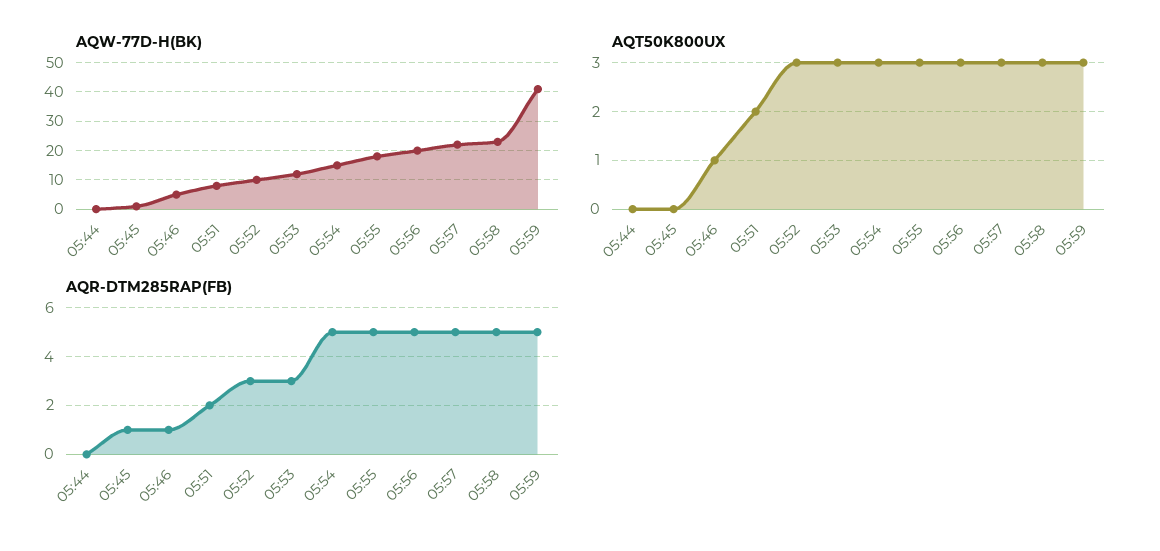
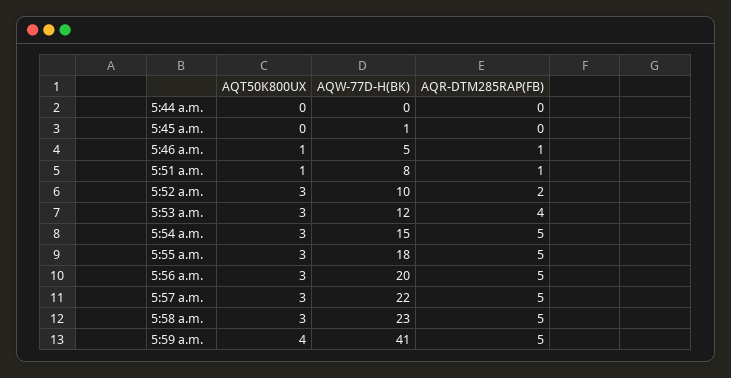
AQT50K800UX, 05:51: 2 -> 1
AQT50K800UX, 05:59: 3 -> 4
AQR-DTM285RAP(FB), 05:45: 1 -> 0
AQR-DTM285RAP(FB), 05:51: 2 -> 1
AQR-DTM285RAP(FB), 05:52: 3 -> 2
AQR-DTM285RAP(FB), 05:53: 3 -> 4

